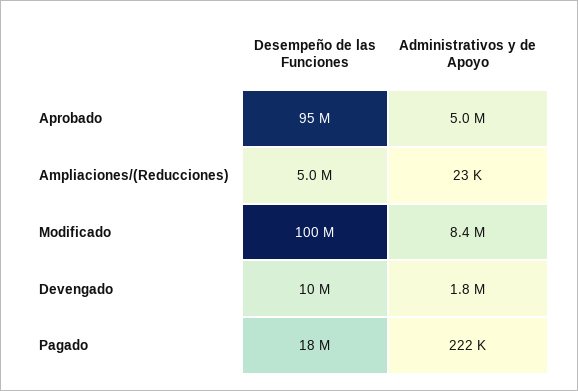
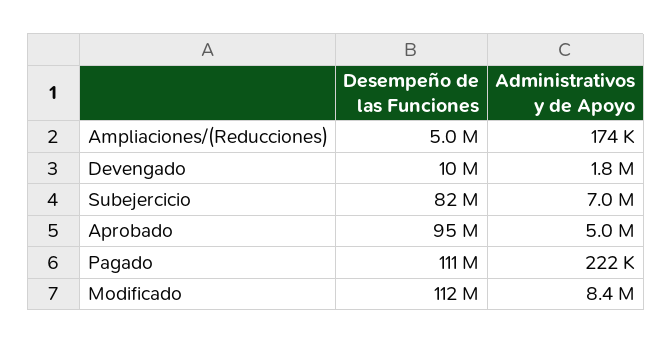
Administrativos y de Apoyo, Ampliaciones/(Reducciones): 23000 -> 174000
Desempeño de las Funciones, Modificado: 100000000 -> 112000000
Desempeño de las Funciones, Pagado: 18000000 -> 111000000
Desempeño de las Funciones, Subejercicio: none -> 82000000
Administrativos y de Apoyo, Subejercicio: none -> 7000000

